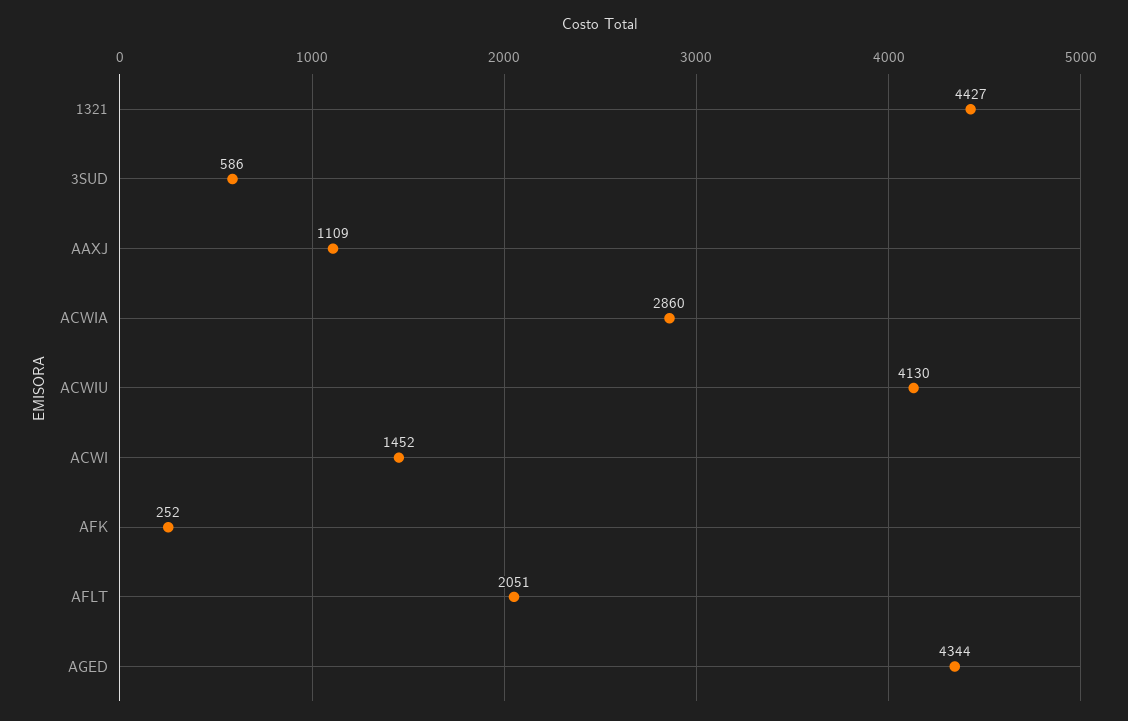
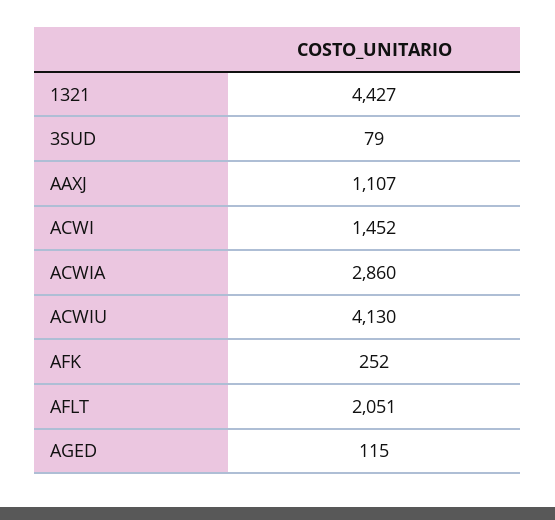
3SUD: 586 -> 79
AAXJ: 1109 -> 1107
AGED: 4344 -> 115

